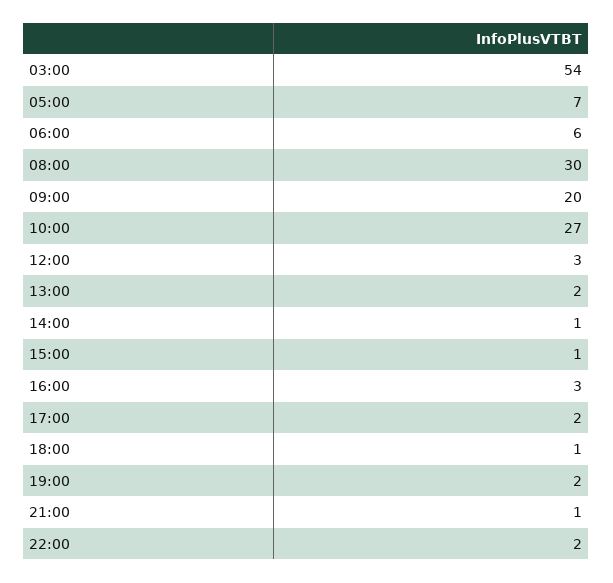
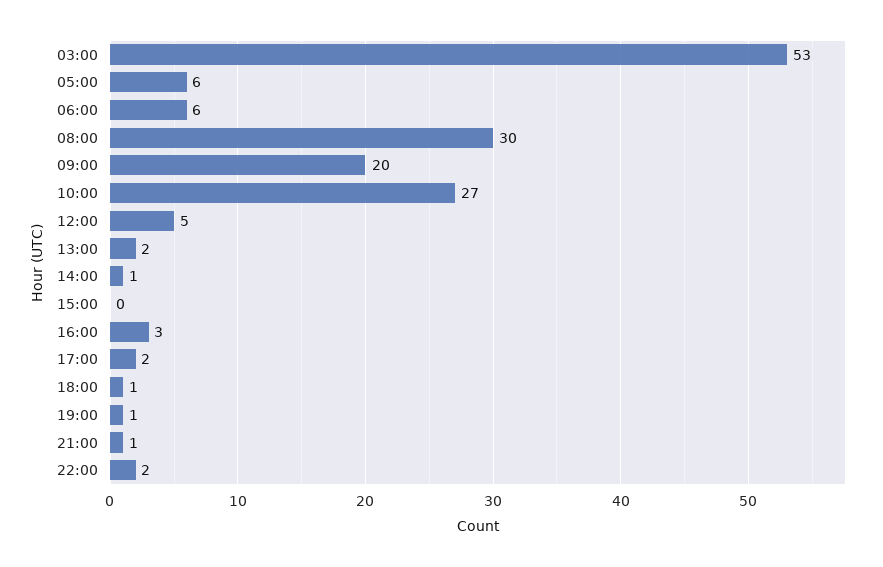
03:00: 54 -> 53
05:00: 7 -> 6
12:00: 3 -> 5
15:00: 1 -> 0
19:00: 2 -> 1

